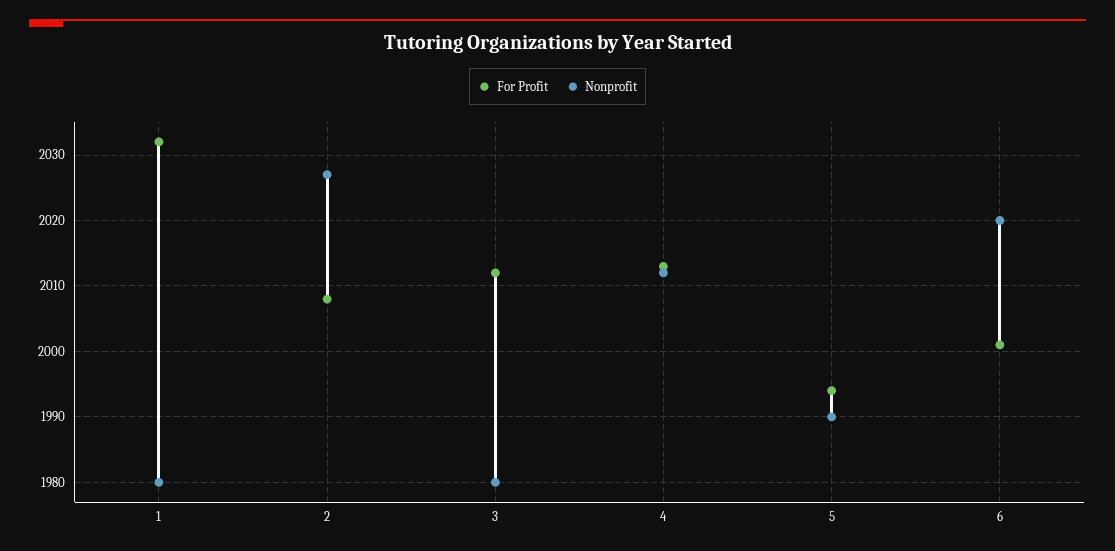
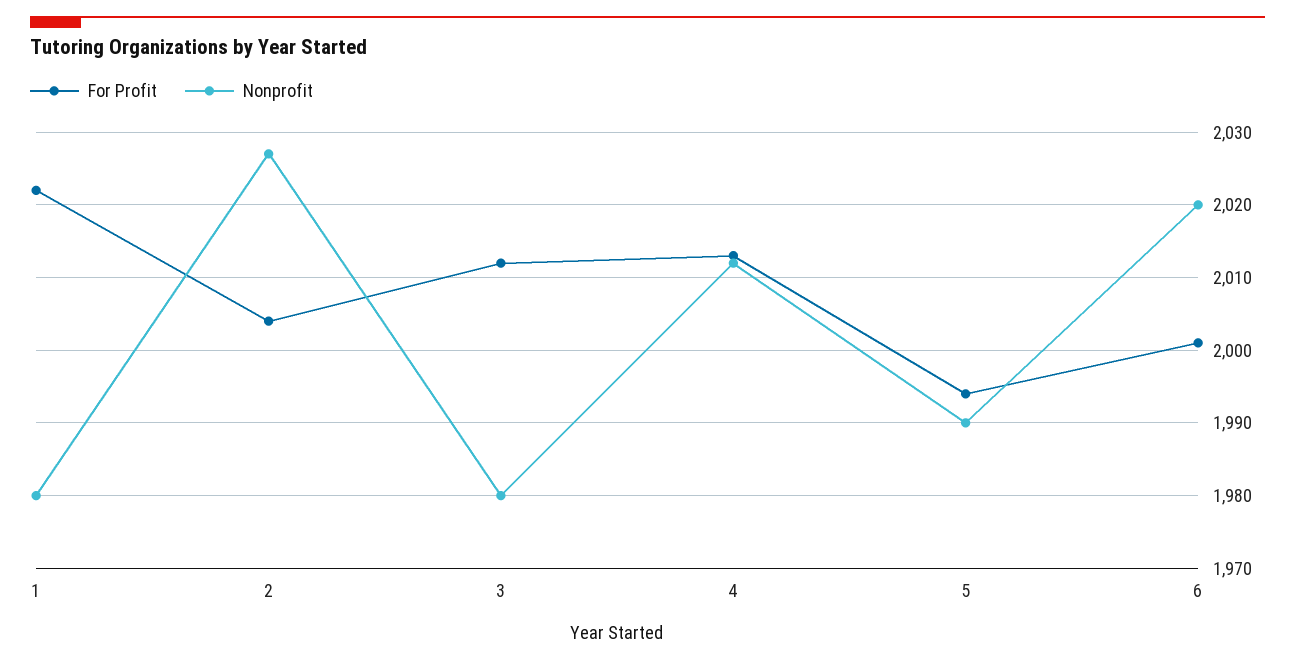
For Profit, 1: 2032 -> 2022
For Profit, 2: 2008 -> 2004

